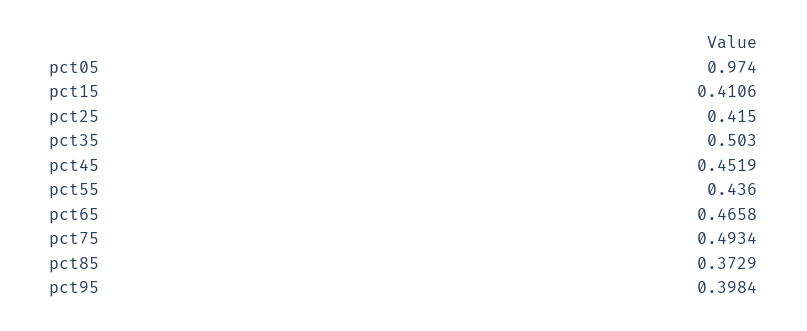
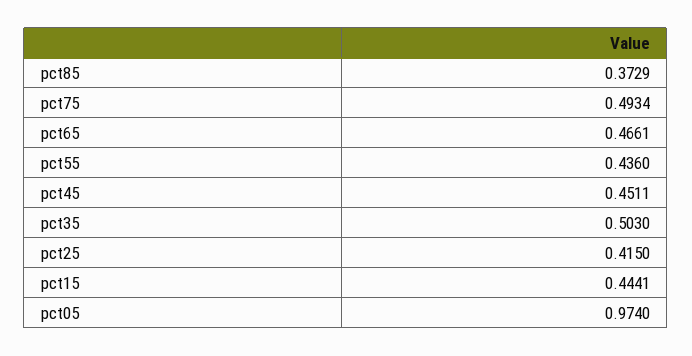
pct15: 0.4106 -> 0.4441
pct45: 0.4519 -> 0.4511
pct65: 0.4658 -> 0.4661
pct95: 0.3984 -> none

